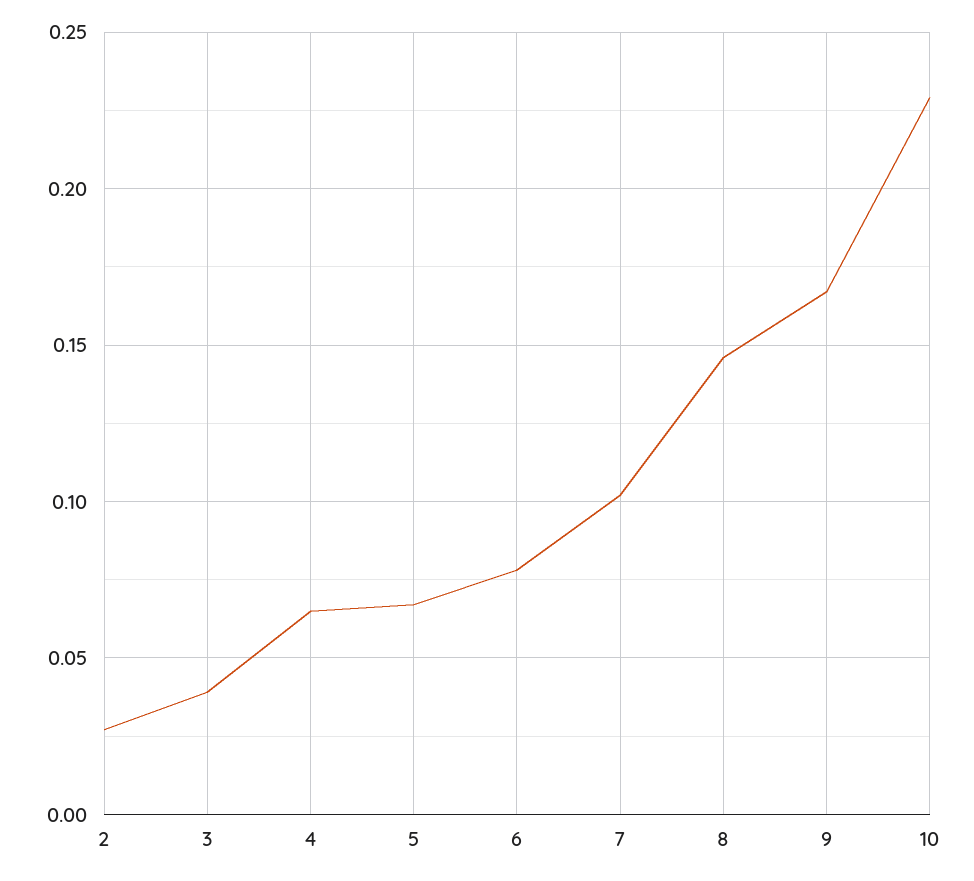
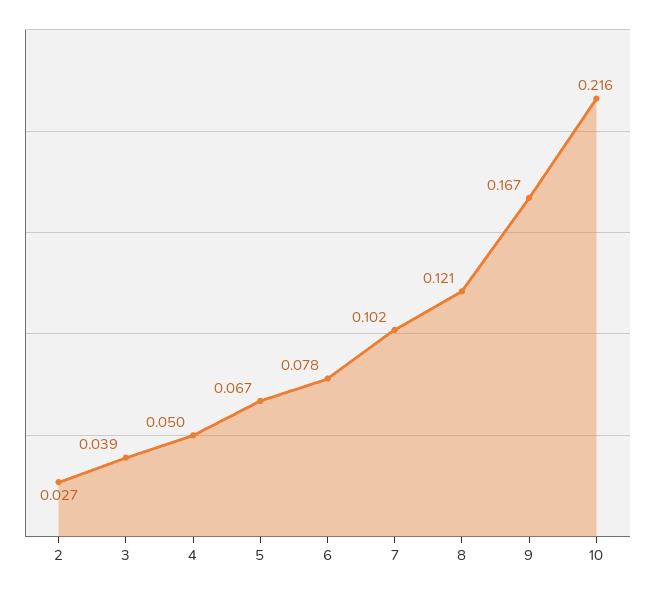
4: 0.065 -> 0.05
8: 0.145 -> 0.121
10: 0.23 -> 0.216

